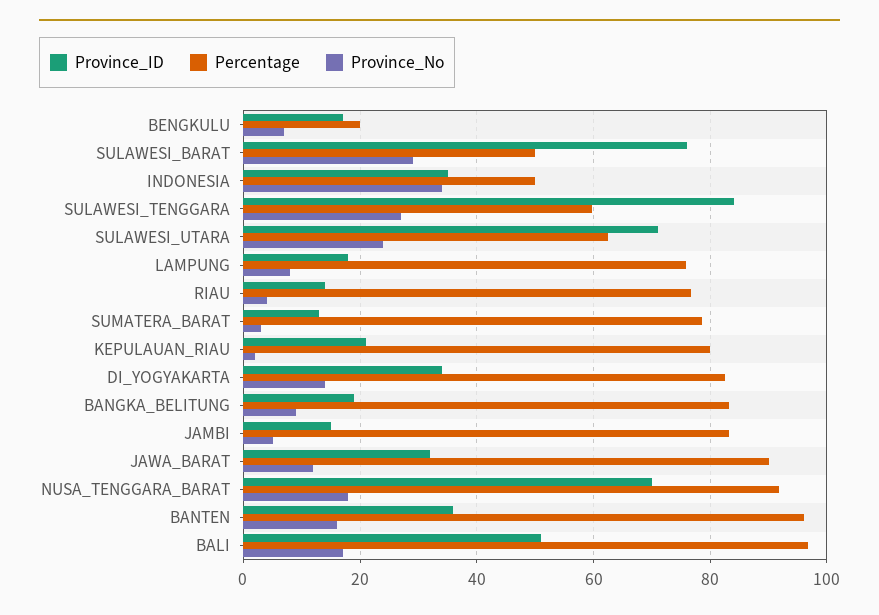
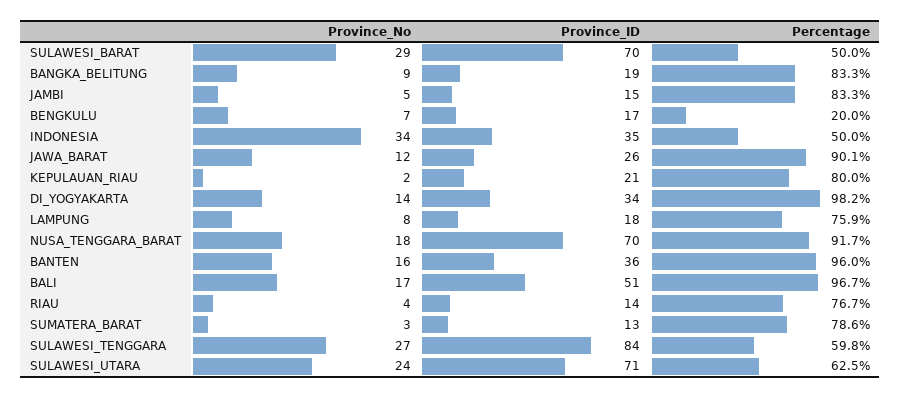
Province_ID, SULAWESI_BARAT: 76 -> 70
Percentage, DI_YOGYAKARTA: 82 -> 98.2
Province_ID, JAWA_BARAT: 32 -> 26

